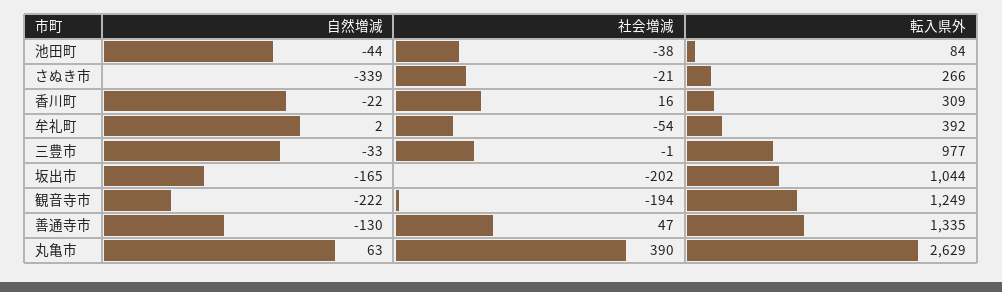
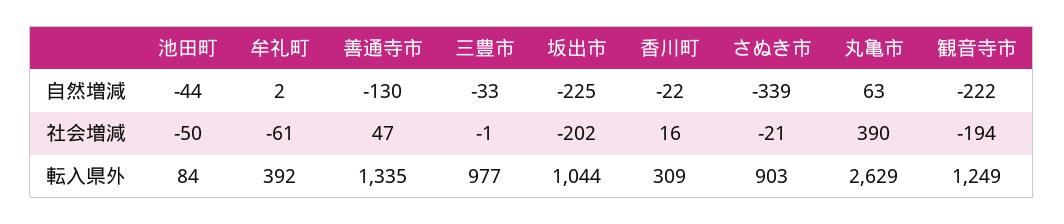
社会増減, 池田町: -38 -> -50
転入県外, さぬき市: 266 -> 903
社会増減, 牟礼町: -54 -> -61
自然増減, 坂出市: -165 -> -225

